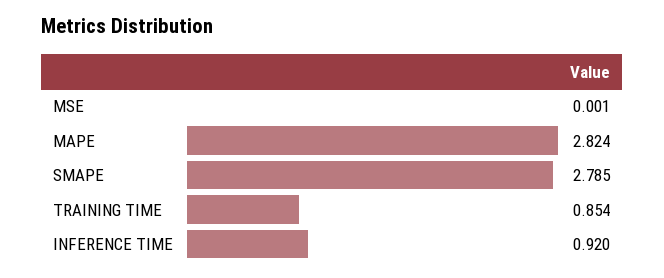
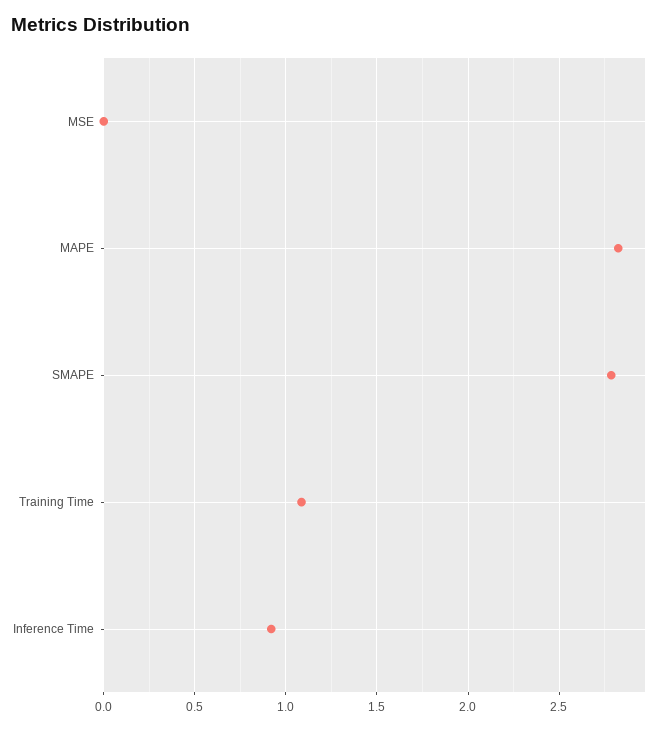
TRAINING TIME: 0.854 -> 1.1

